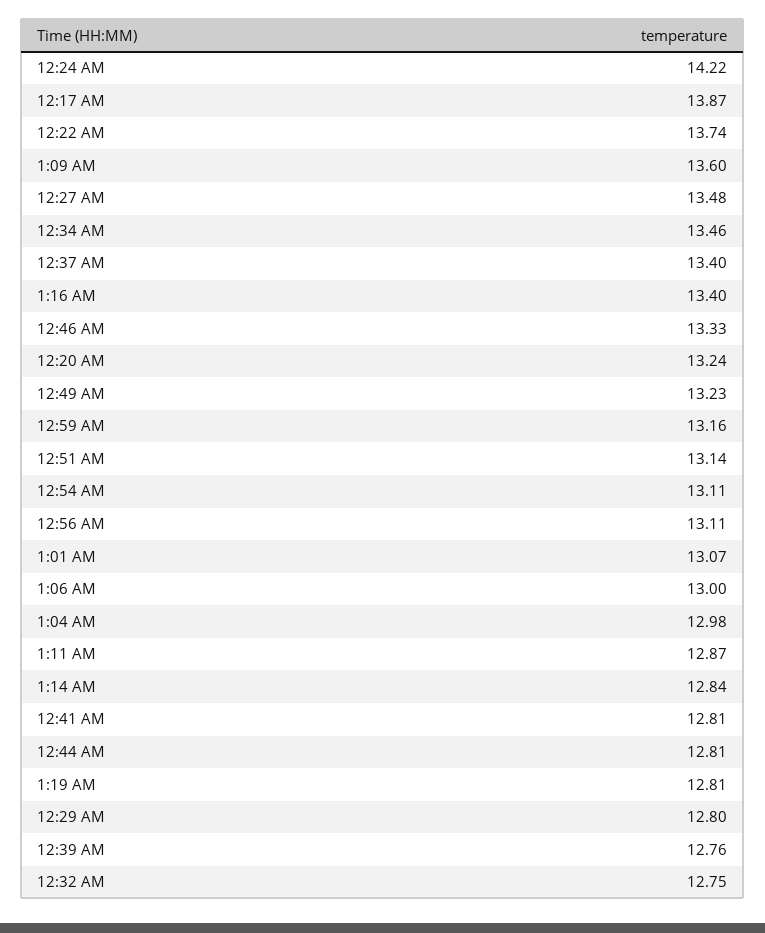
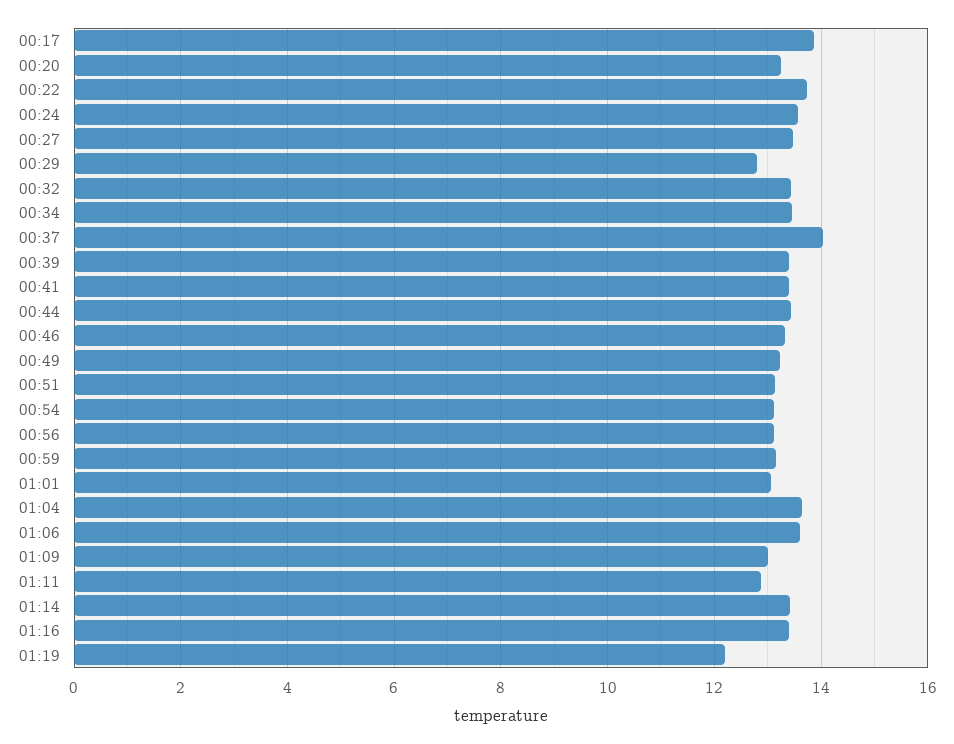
12:24 AM: 14.22 -> 13.6
1:09 AM: 13.6 -> 13
12:37 AM: 13.4 -> 14
1:06 AM: 13 -> 13.6
1:04 AM: 12.98 -> 13.6
1:14 AM: 12.84 -> 13.4
12:41 AM: 12.81 -> 13.4
12:44 AM: 12.81 -> 13.4
1:19 AM: 12.81 -> 12.2
12:39 AM: 12.76 -> 13.4
12:32 AM: 12.75 -> 13.4

